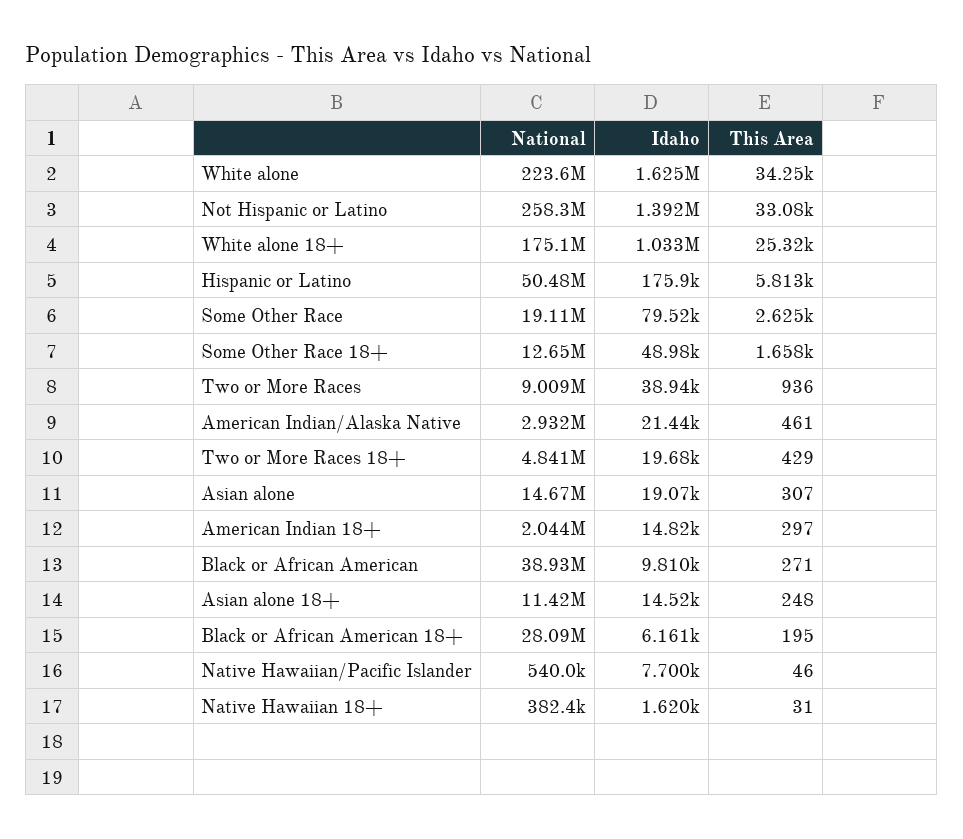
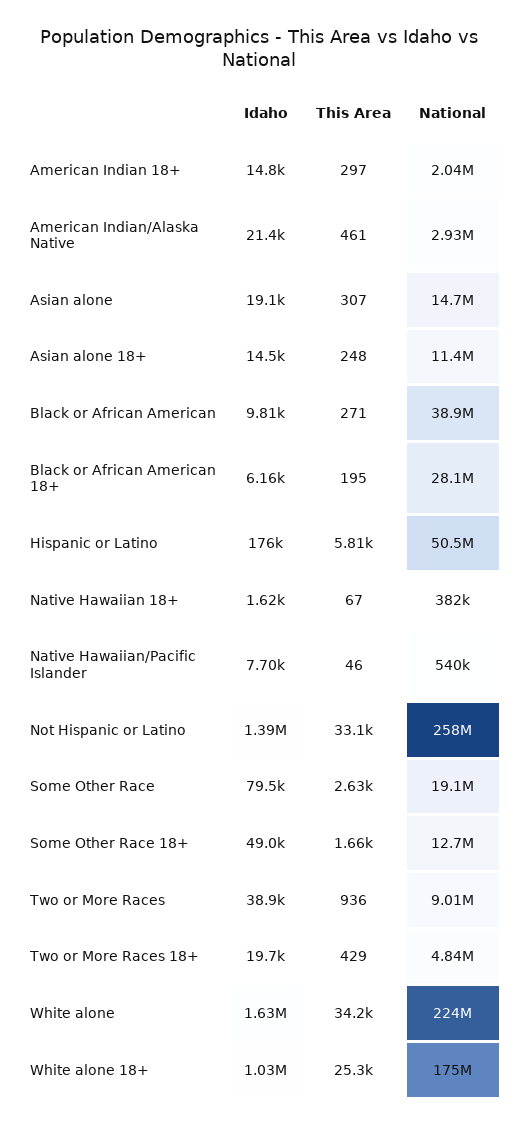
This Area, Native Hawaiian 18+: 31 -> 67

